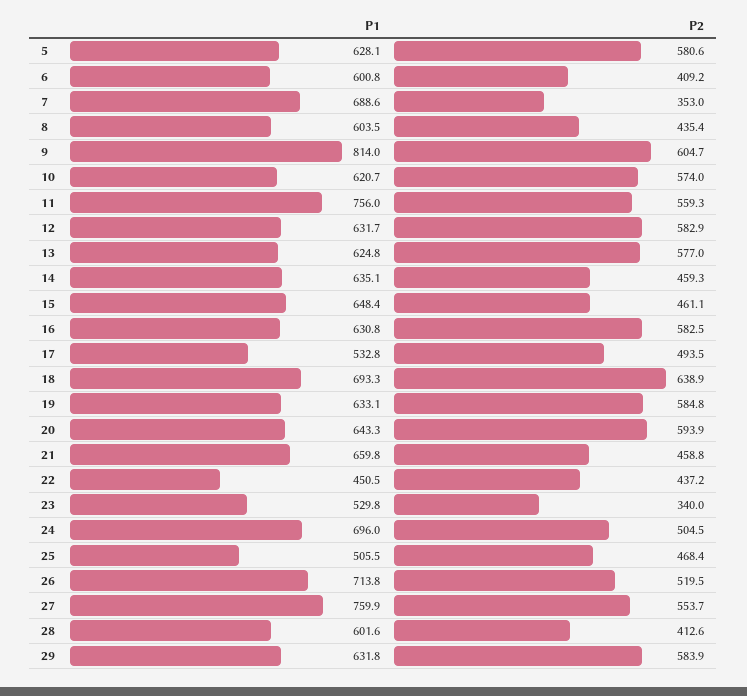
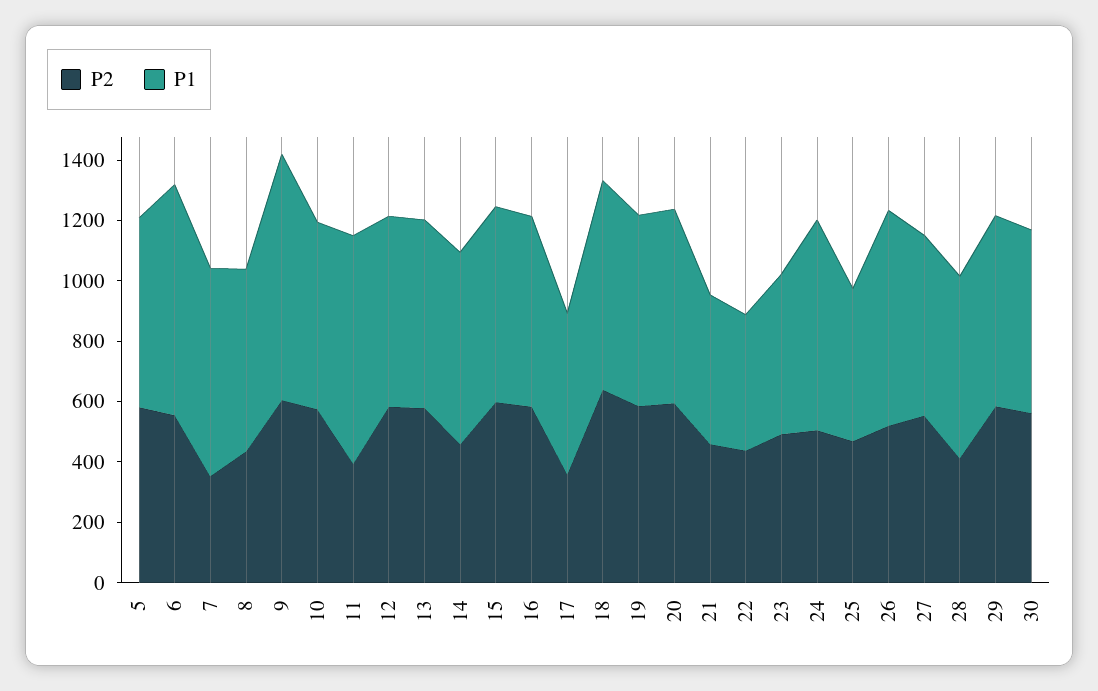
P1, 6: 600.8 -> 750
P2, 6: 409.2 -> 550
P2, 11: 559.3 -> 400
P2, 15: 461.1 -> 600
P2, 17: 493.5 -> 350
P1, 21: 659.8 -> 500
P2, 23: 340 -> 500
P1, 27: 759.9 -> 600
P2, 30: none -> 550
P1, 30: none -> 600

